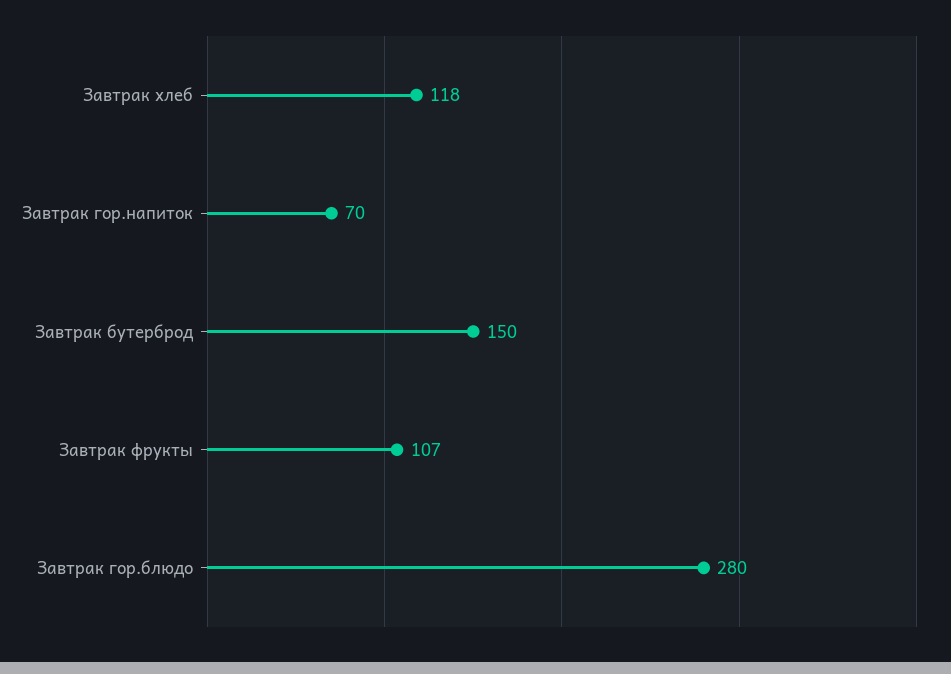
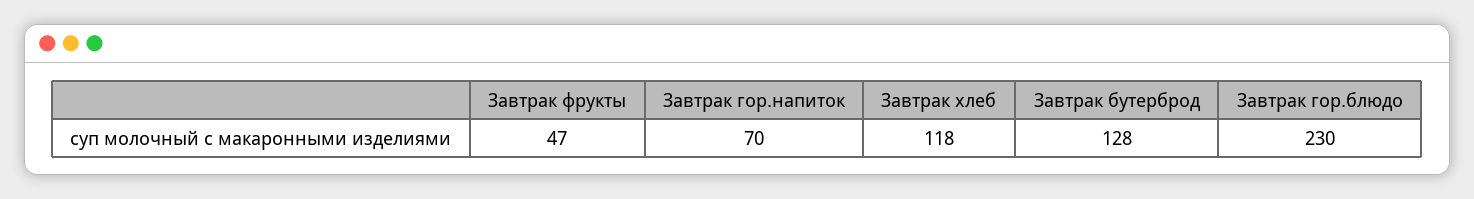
Завтрак бутерброд: 150 -> 128
Завтрак фрукты: 107 -> 47
Завтрак гор.блюдо: 280 -> 230

